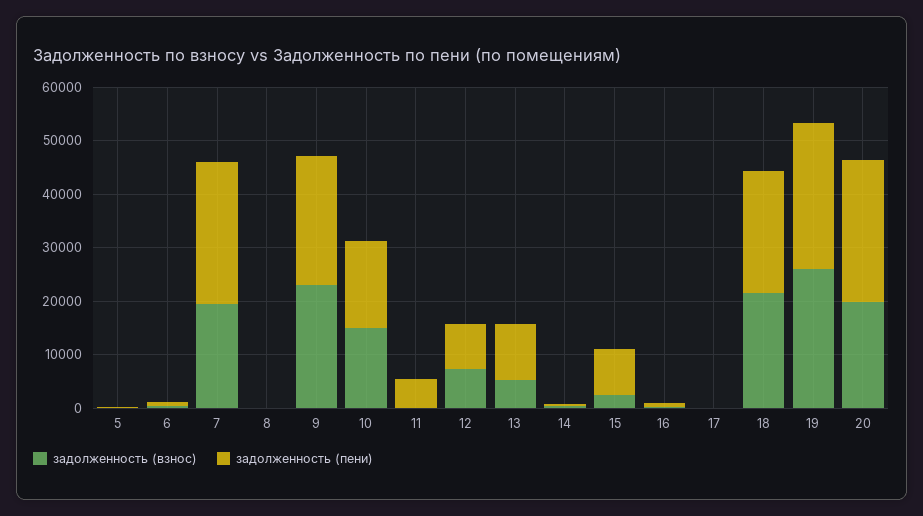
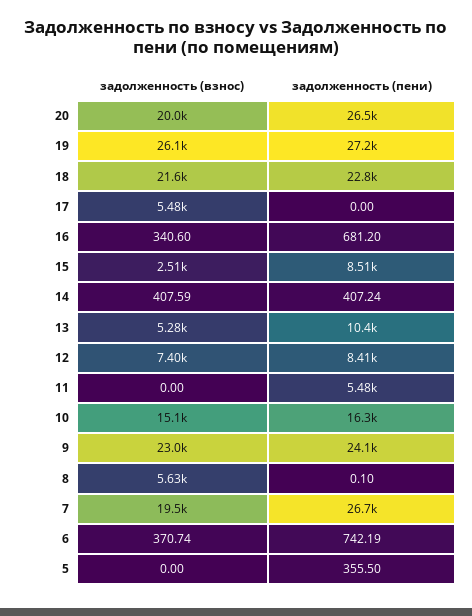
задолженность (взнос), 8: 0 -> 5630
задолженность (взнос), 17: 0 -> 5480

